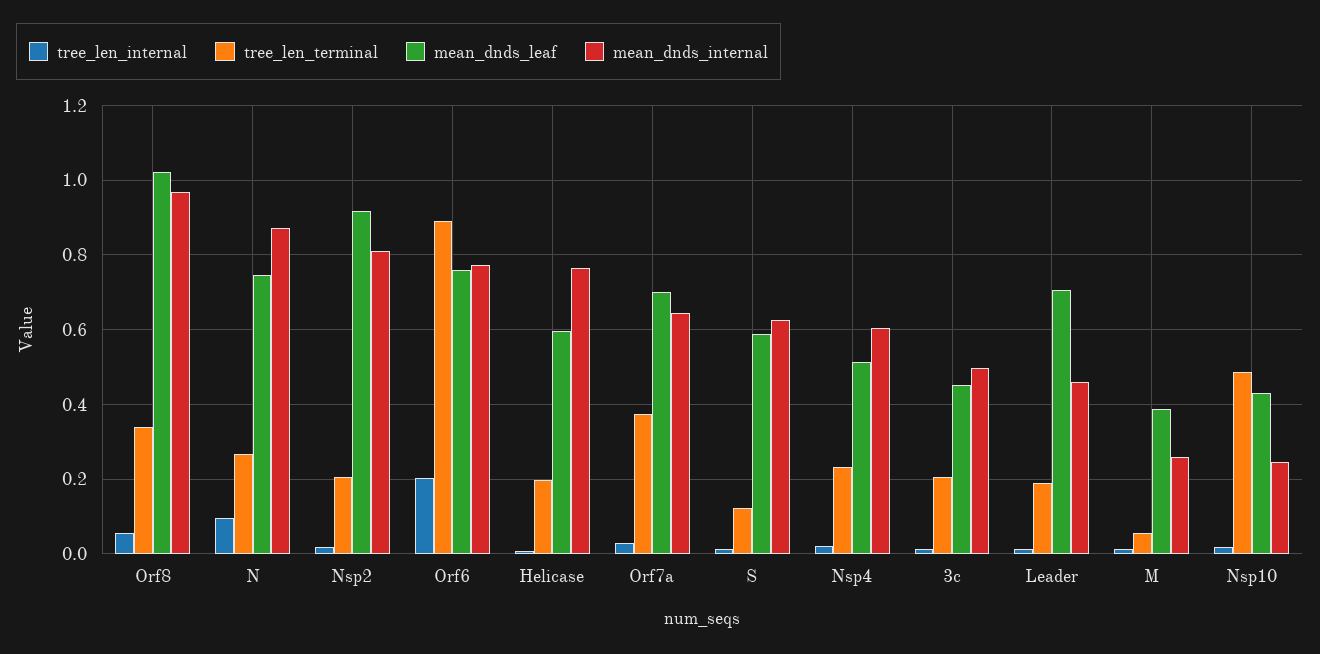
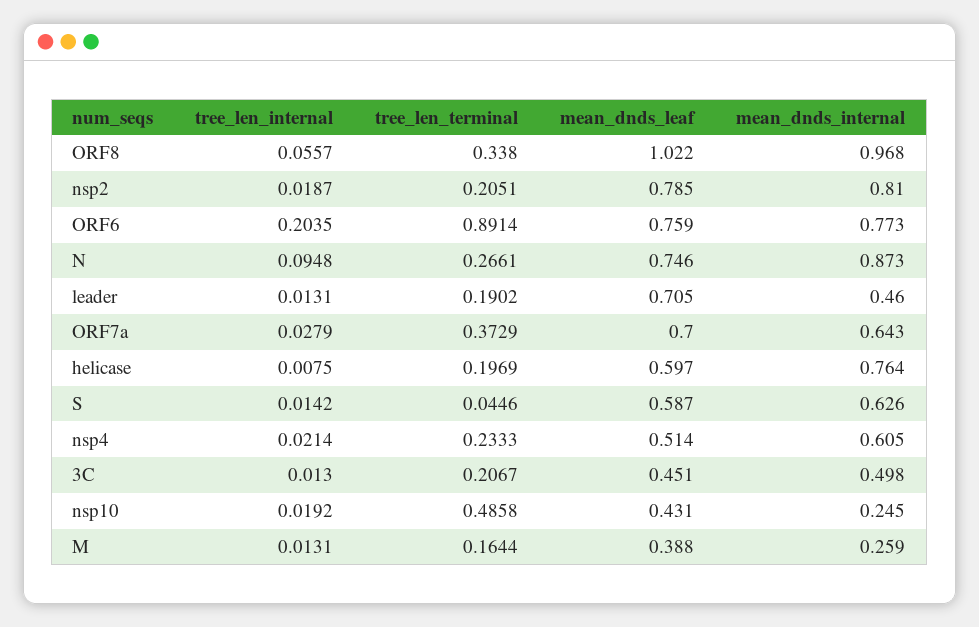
mean_dnds_leaf, Nsp2: 0.92 -> 0.785
tree_len_terminal, S: 0.12 -> 0.0446
tree_len_terminal, M: 0.06 -> 0.1644

